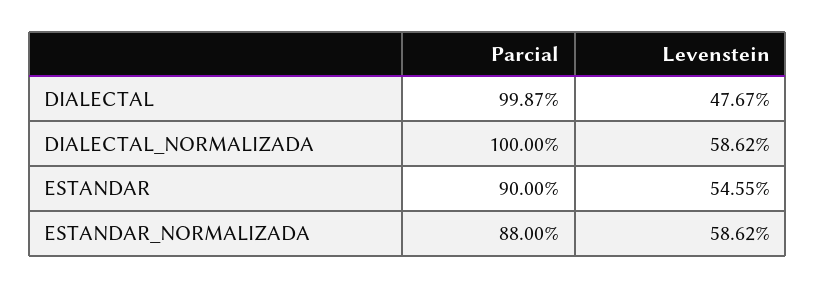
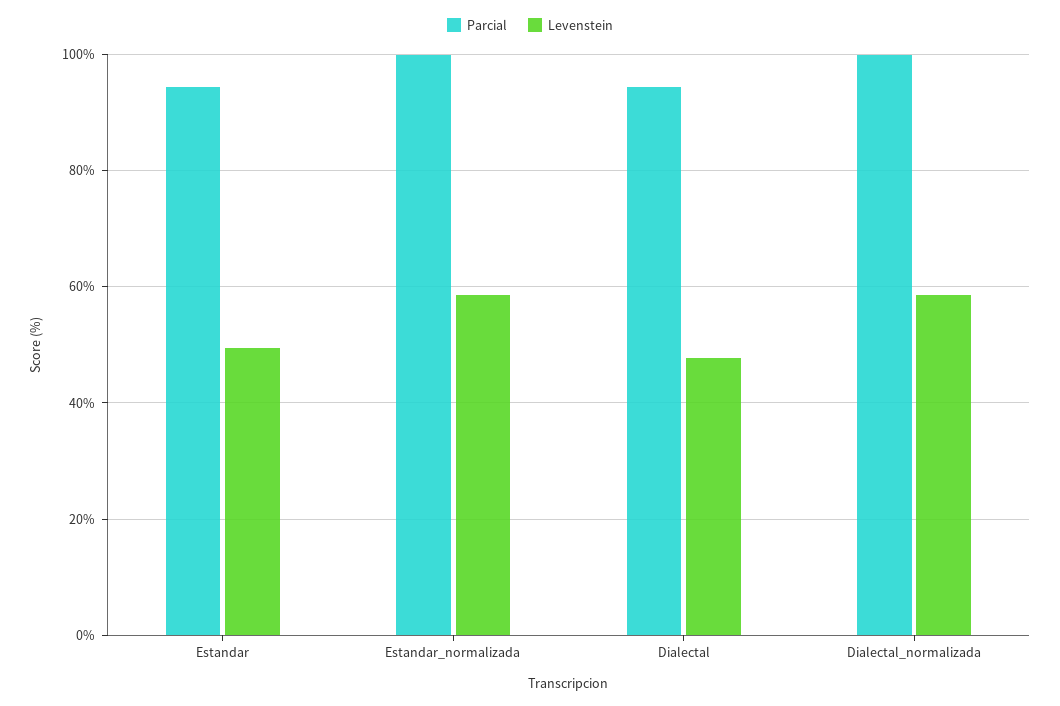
Parcial, DIALECTAL: 99.87 -> 94
Parcial, ESTANDAR: 90 -> 94
Levenstein, ESTANDAR: 54.55 -> 50
Parcial, ESTANDAR_NORMALIZADA: 88 -> 100

